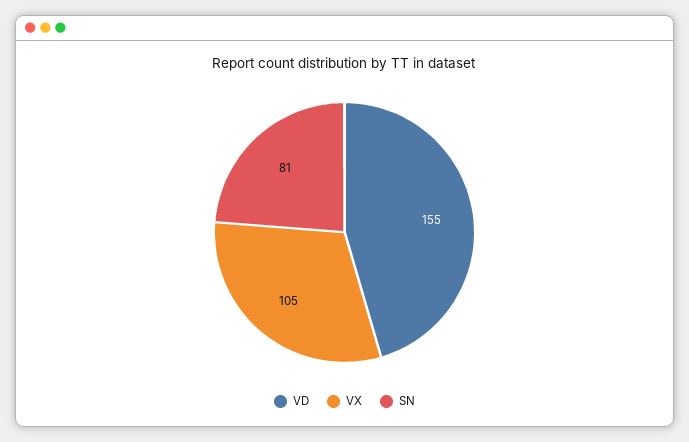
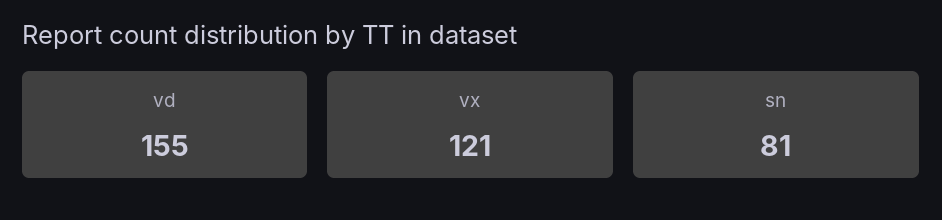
VX: 105 -> 121

